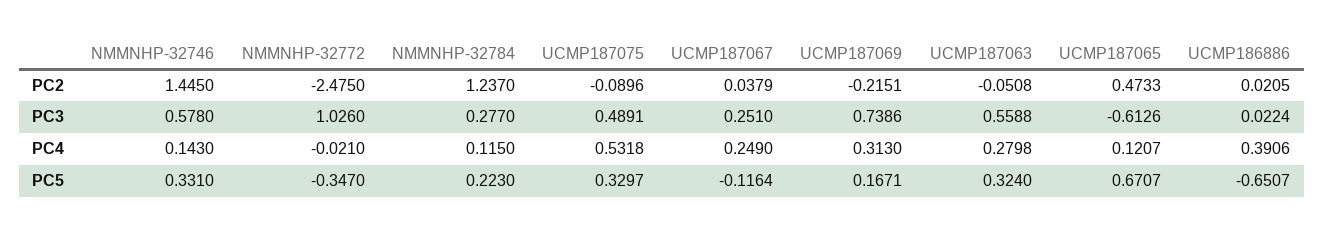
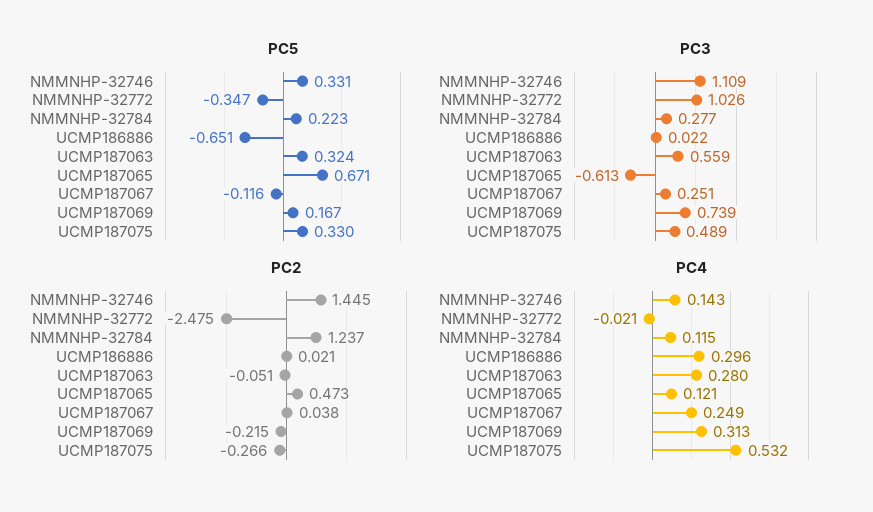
PC2, UCMP187075: -0.0896 -> -0.266
PC3, NMMNHP-32746: 0.578 -> 1.109
PC4, UCMP186886: 0.3906 -> 0.296

